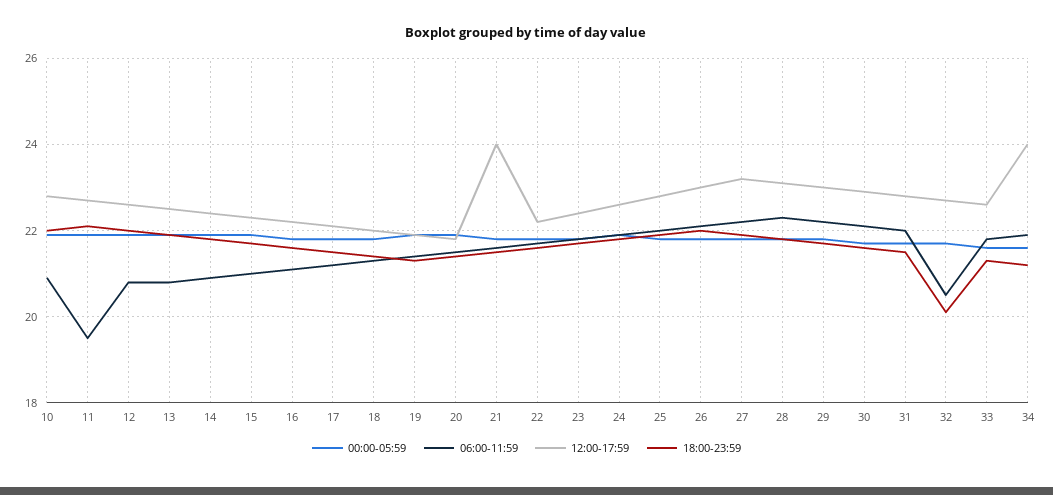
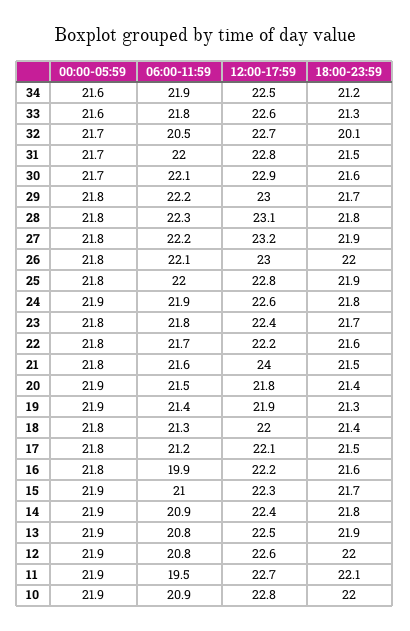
06:00-11:59, 16: 21 -> 19.9
12:00-17:59, 34: 24 -> 22.5

